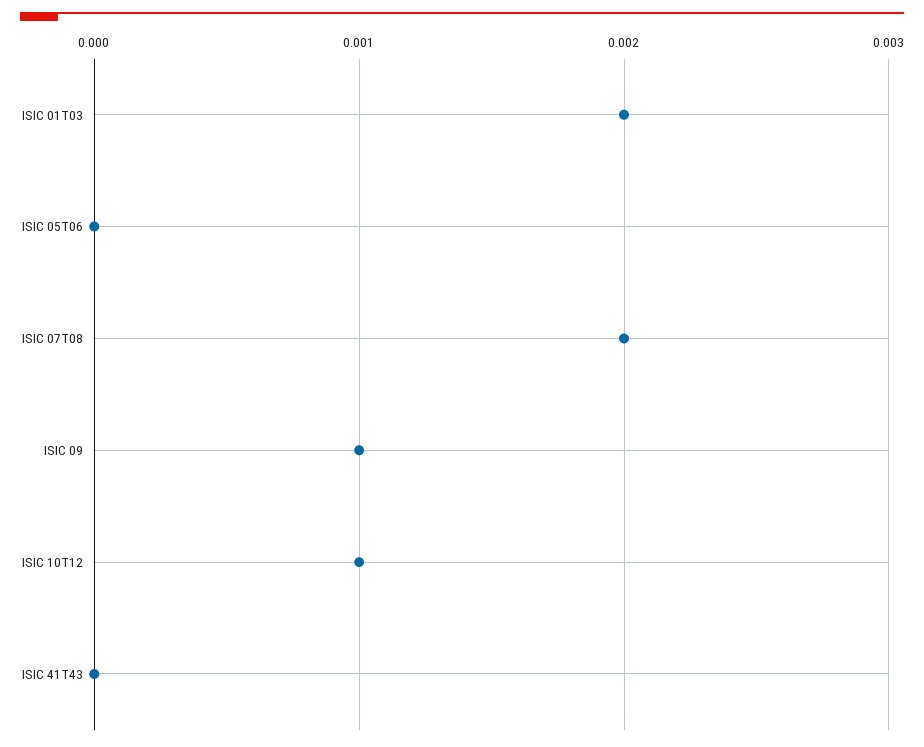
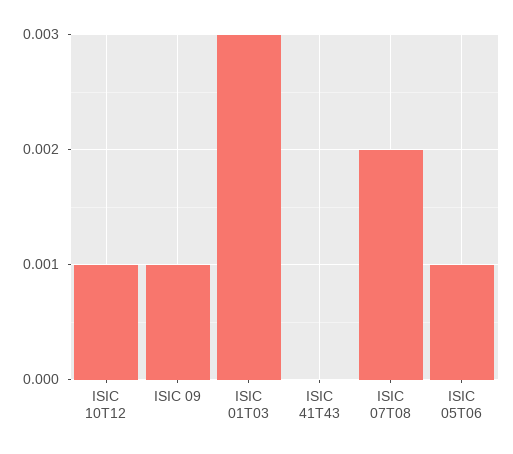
ISIC 01T03: 0.002 -> 0.003
ISIC 05T06: 0 -> 0.001

